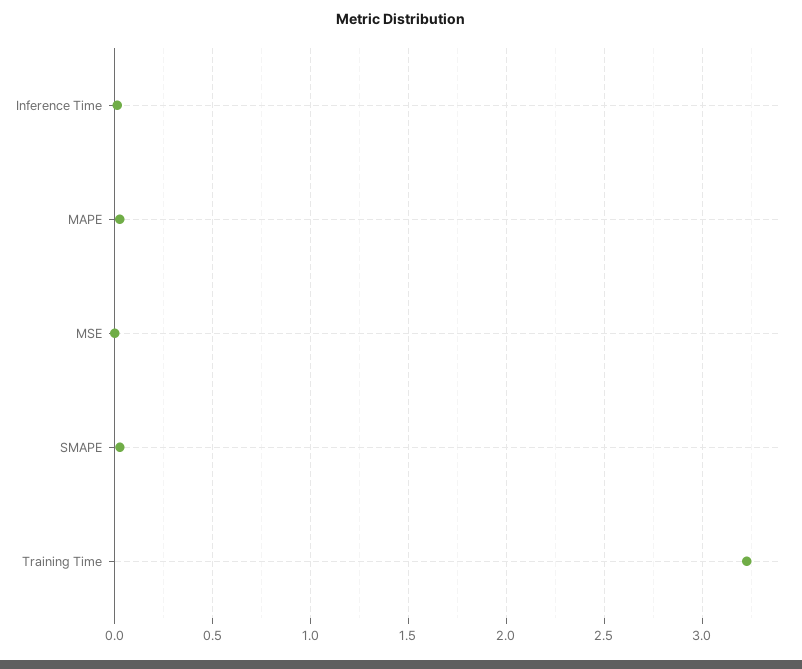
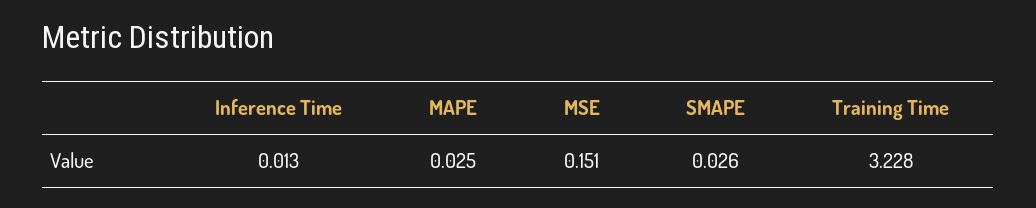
MSE: 0 -> 0.151

